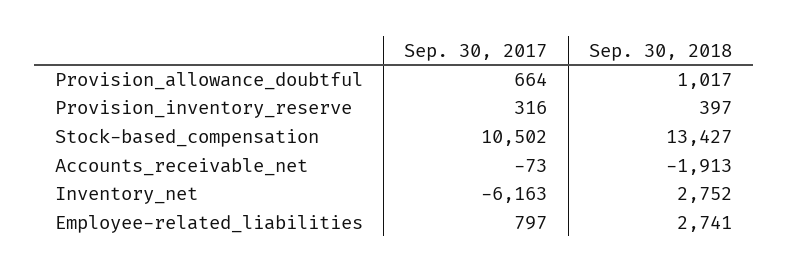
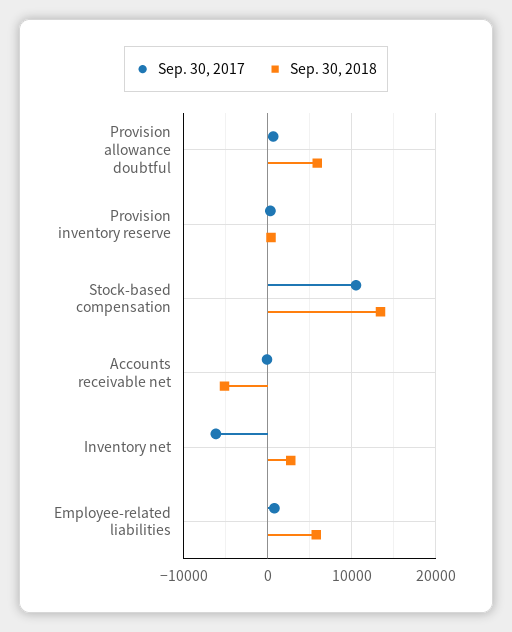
Sep. 30, 2018, Provision_allowance_doubtful: 1017 -> 6000
Sep. 30, 2018, Accounts_receivable_net: -1913 -> -5000
Sep. 30, 2018, Employee-related_liabilities: 2741 -> 6000

